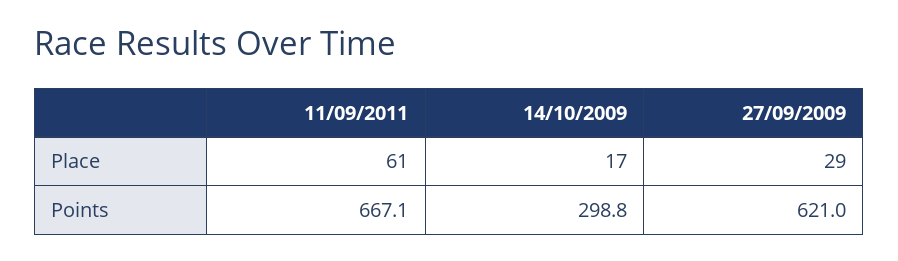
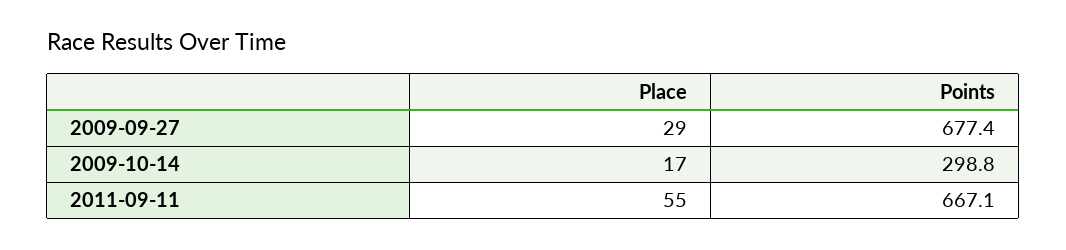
11/09/2011, Place: 61 -> 55
27/09/2009, Points: 621 -> 677.4

